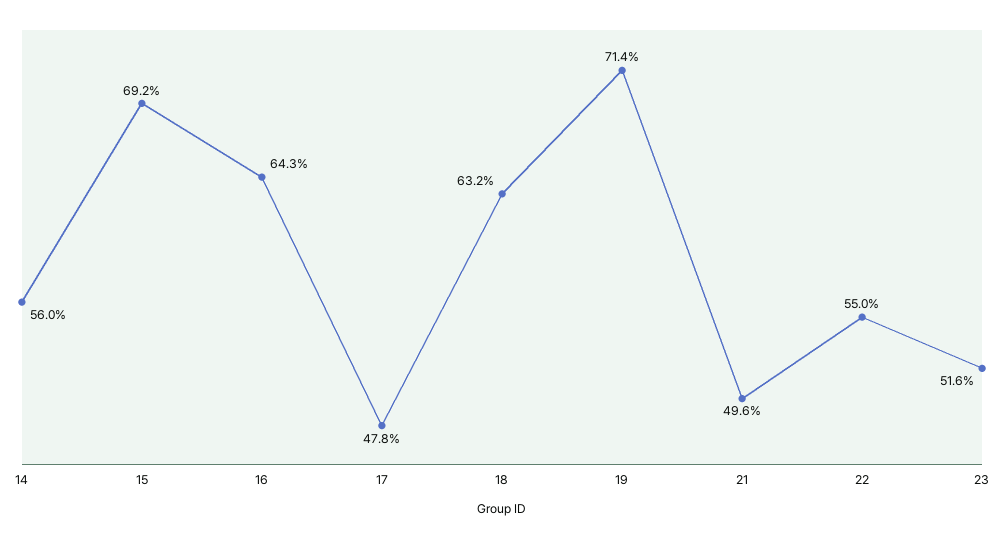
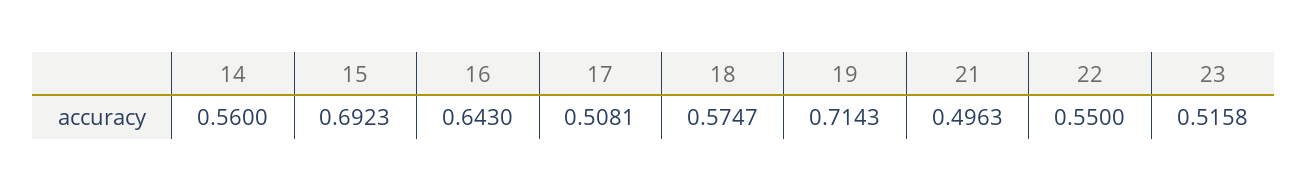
17: 0.478 -> 0.5081
18: 0.632 -> 0.5747

